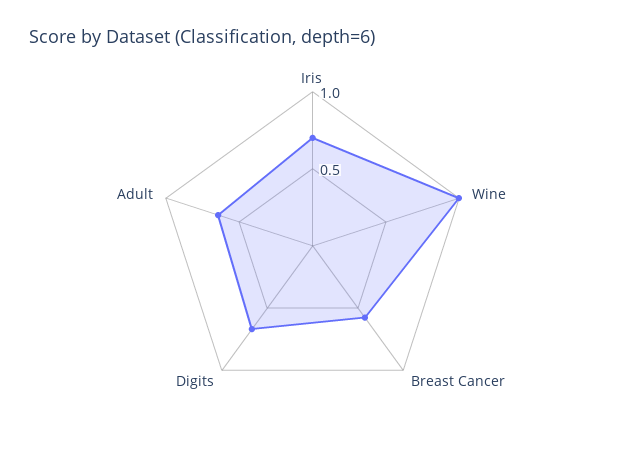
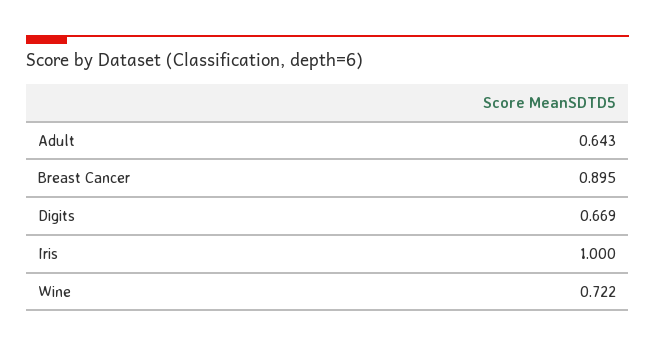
Iris: 0.7 -> 1
Wine: 1 -> 0.722
Breast Cancer: 0.6 -> 0.895

